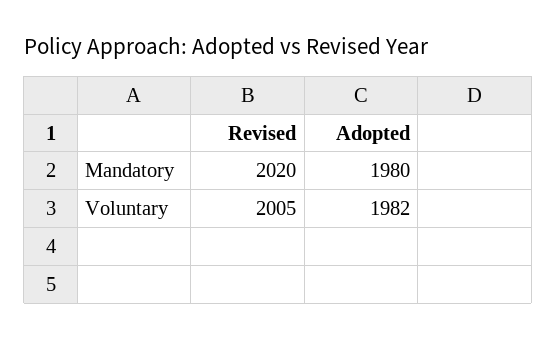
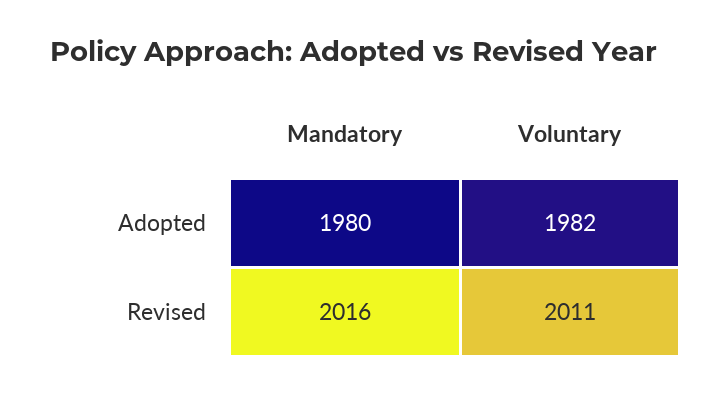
Revised, Mandatory: 2020 -> 2016
Revised, Voluntary: 2005 -> 2011

